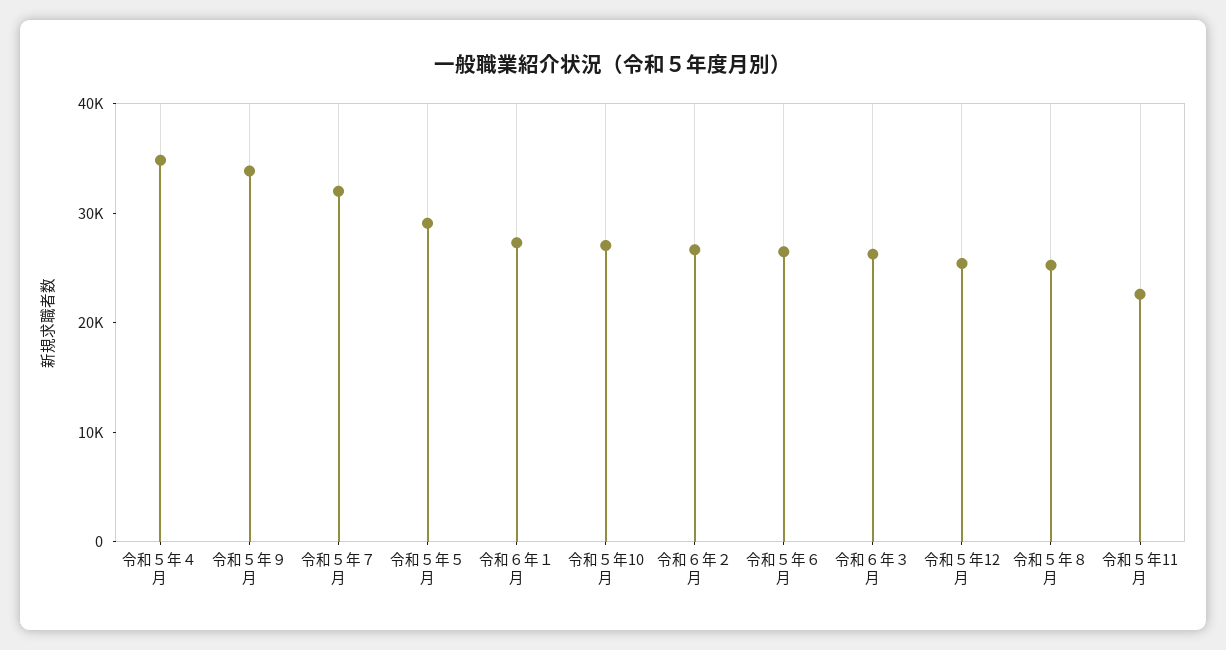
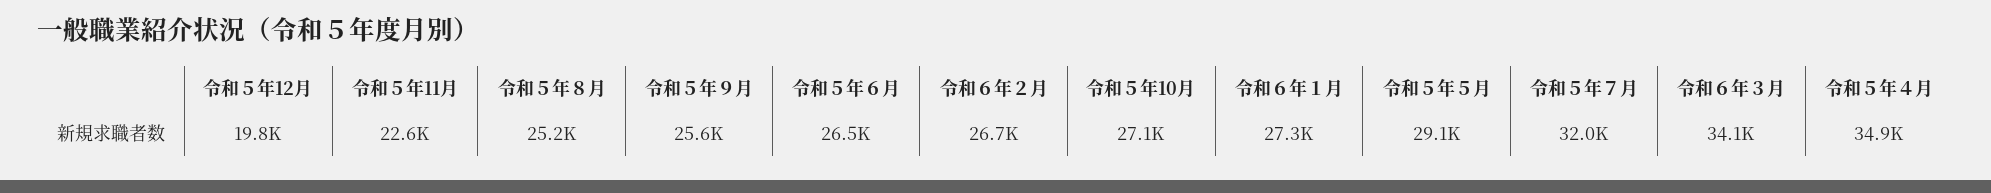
令和５年９月: 34000 -> 25600
令和６年３月: 26000 -> 34100
令和５年12月: 26000 -> 19800

